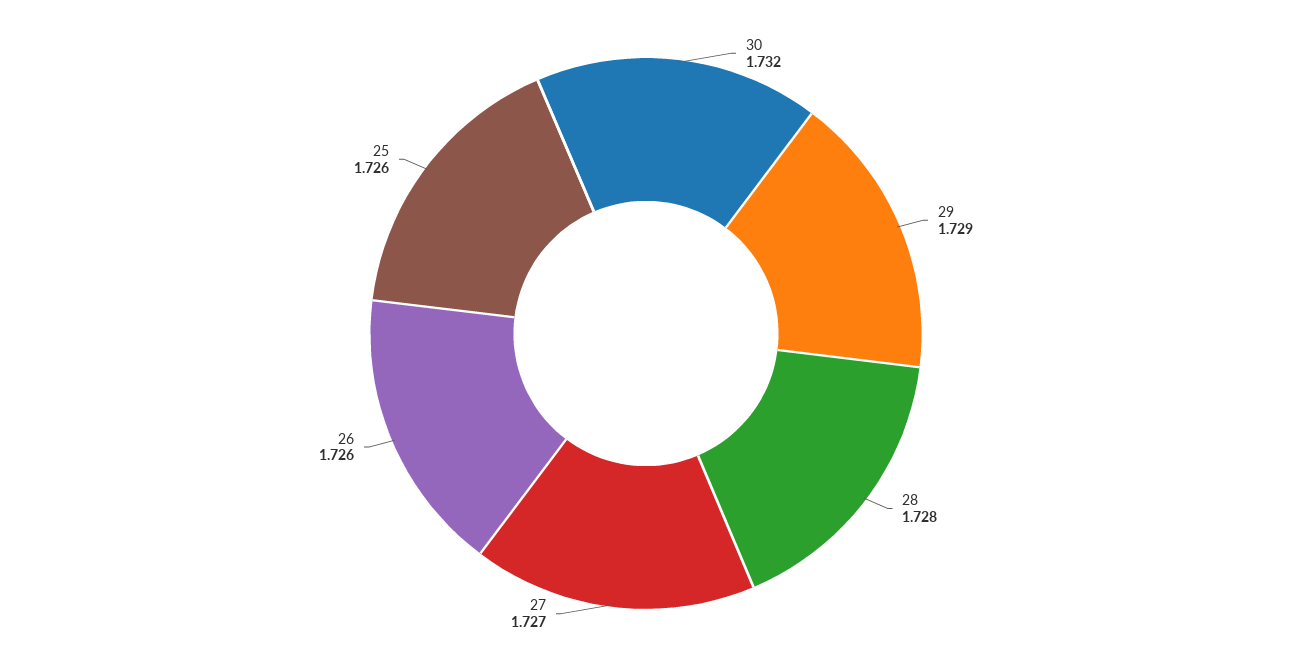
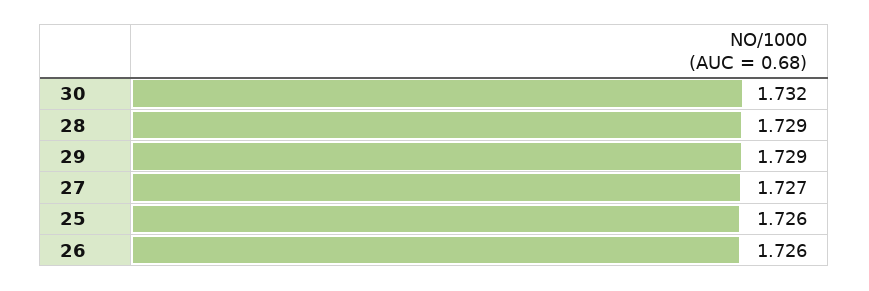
28: 1.728 -> 1.729

